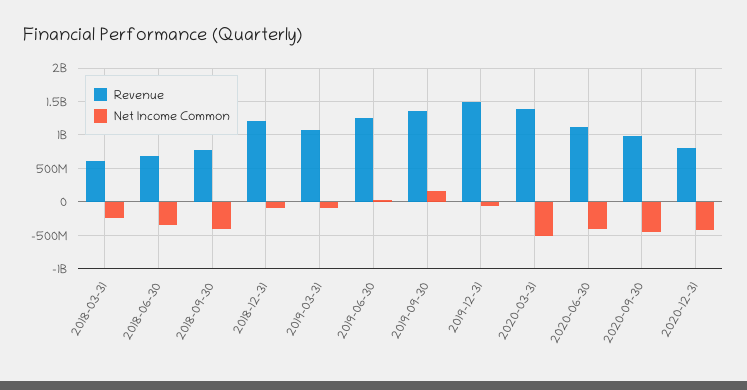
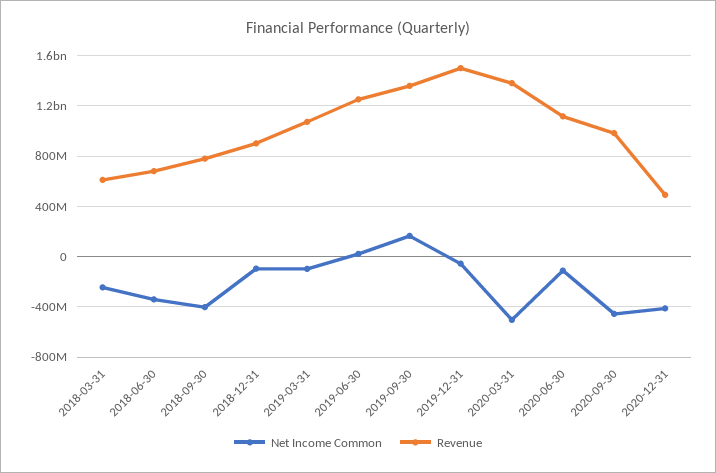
Revenue, 2018-12-31: 1200000000 -> 900000000
Net Income Common, 2020-06-30: -400000000 -> -100000000
Revenue, 2020-12-31: 800000000 -> 500000000

